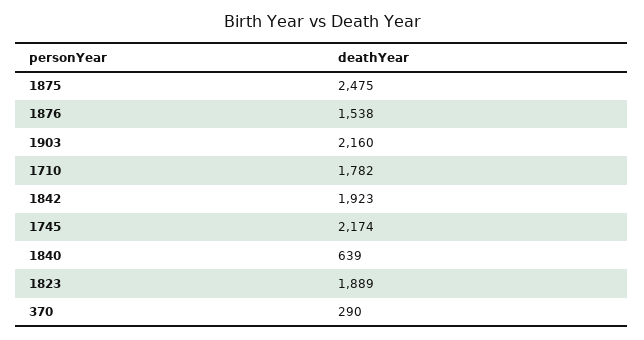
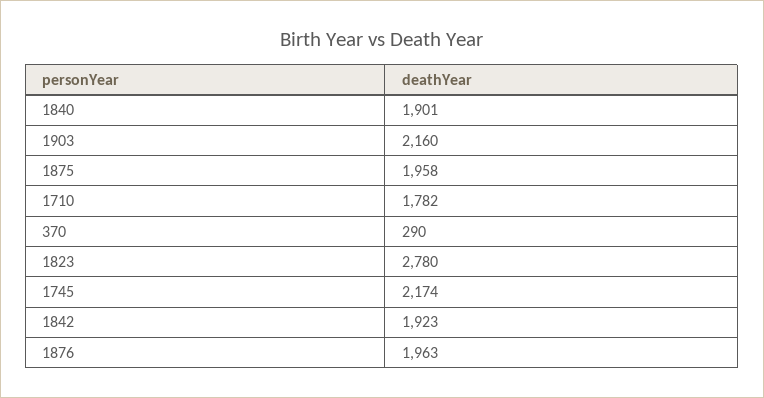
1875: 2475 -> 1958
1876: 1538 -> 1963
1840: 639 -> 1901
1823: 1889 -> 2780

